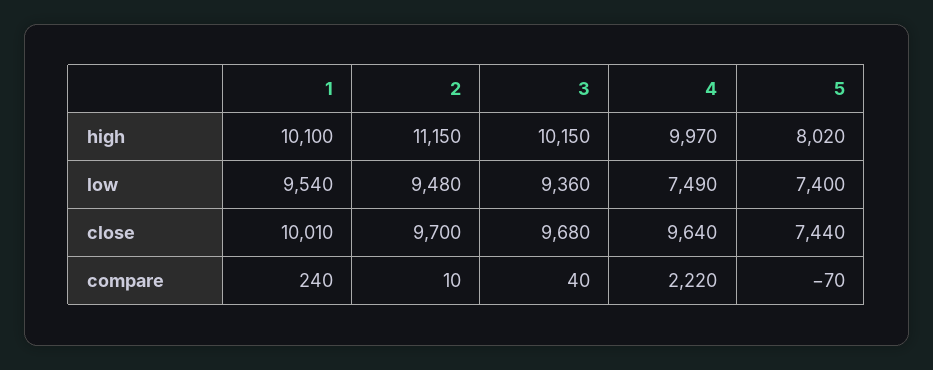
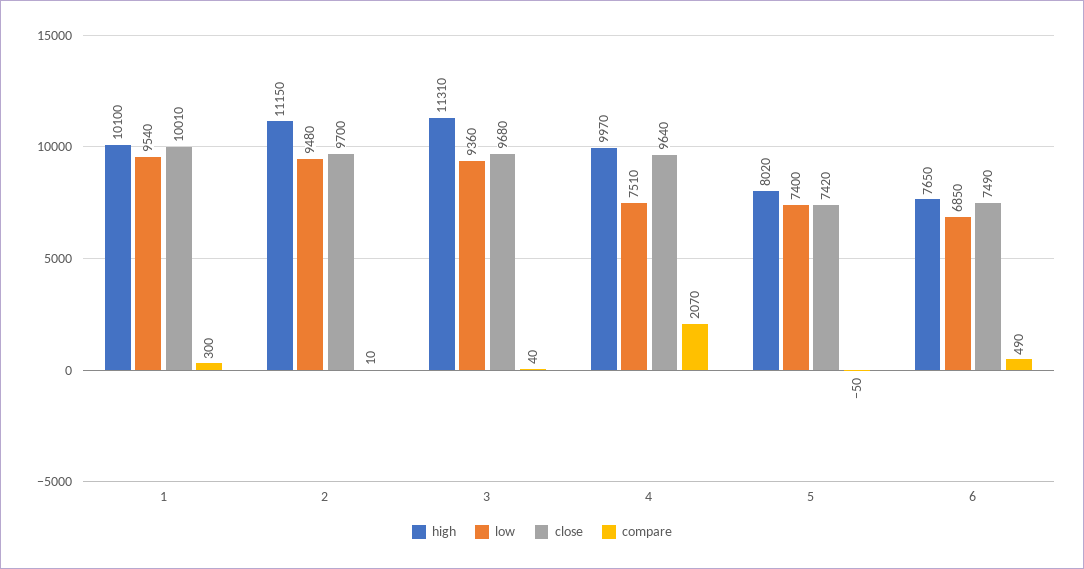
high, 3: 10150 -> 11310
low, 4: 7490 -> 7510
close, 5: 7440 -> 7420
compare, 1: 240 -> 300
compare, 4: 2220 -> 2070
compare, 5: -70 -> -50
high, 6: none -> 7650
low, 6: none -> 6850
close, 6: none -> 7490
compare, 6: none -> 490

